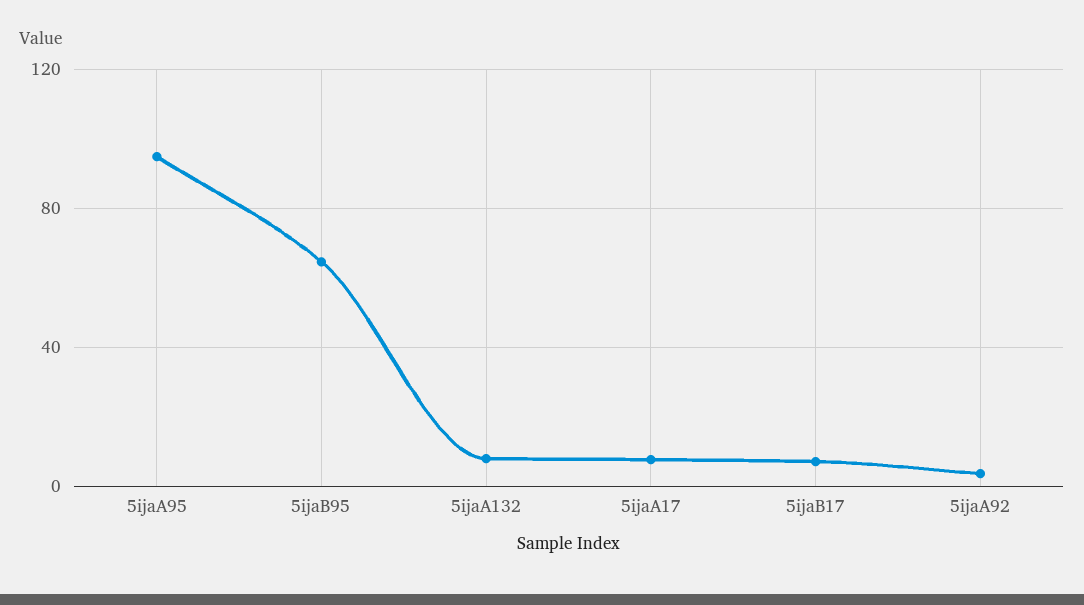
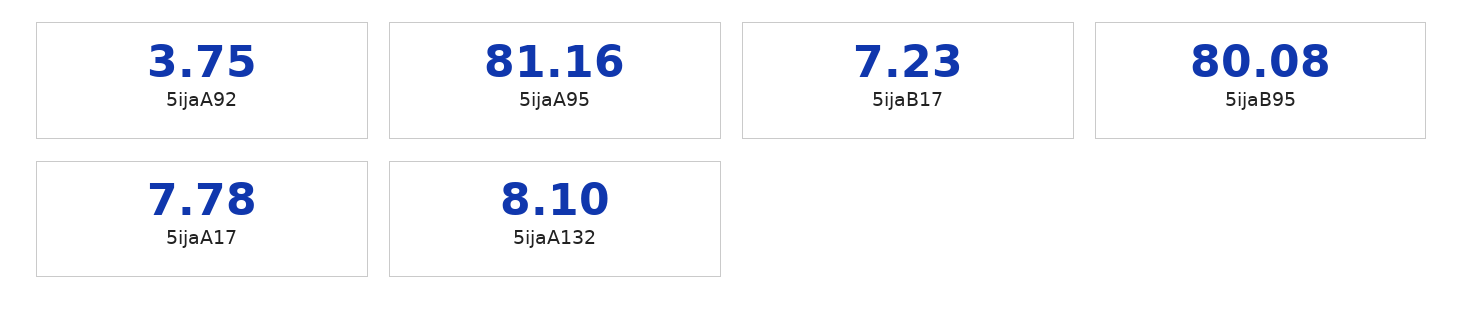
5ijaA95: 95 -> 81.16
5ijaB95: 65 -> 80.08

